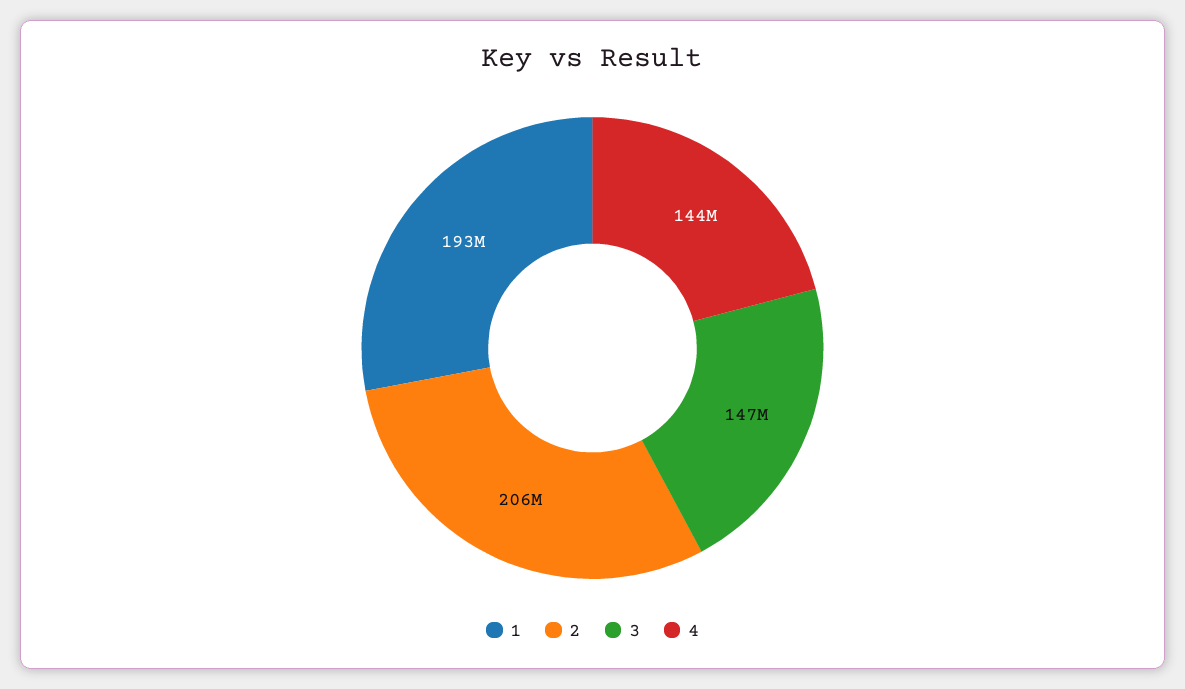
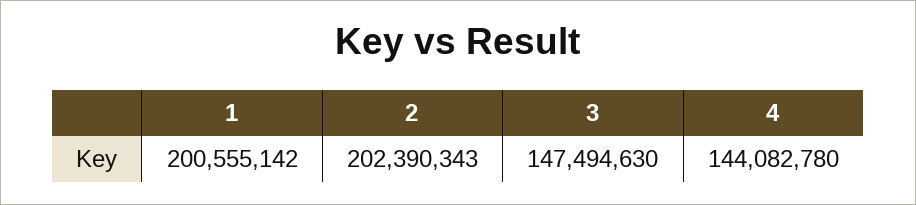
1: 193000000 -> 200555142
2: 206000000 -> 202390343

